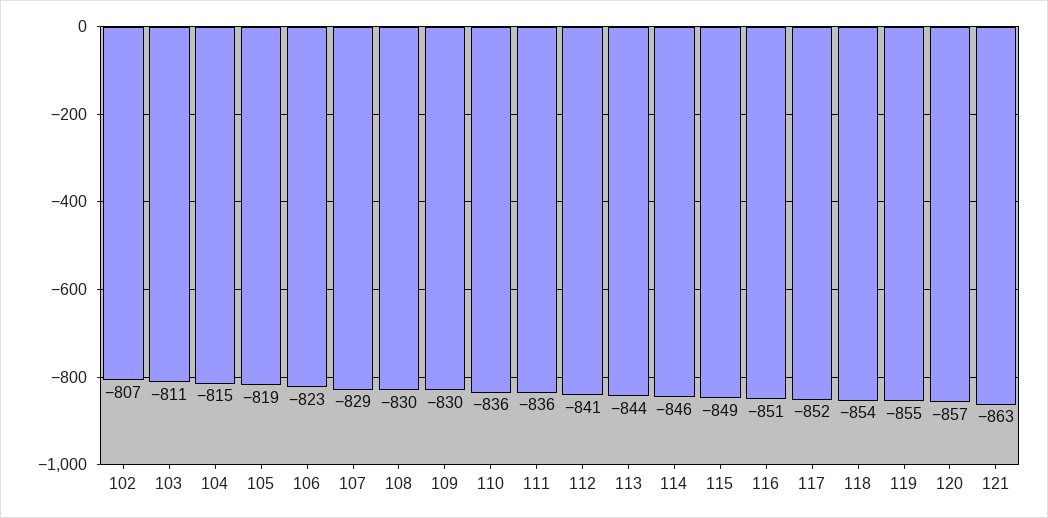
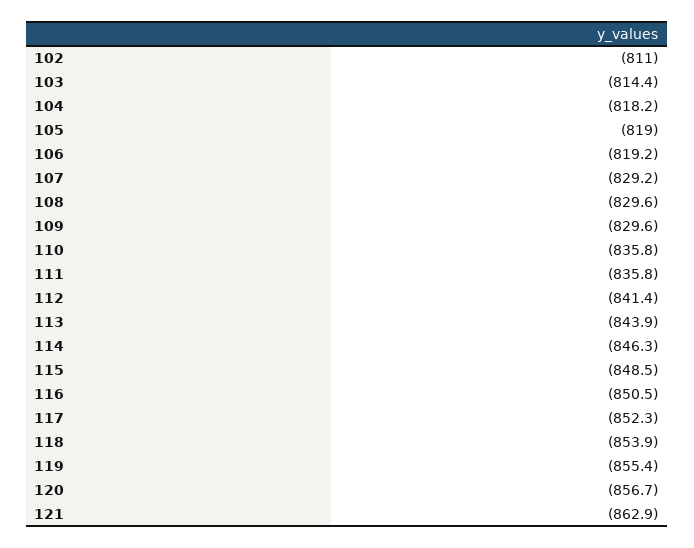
102: -807 -> -811
103: -811 -> -814.4
104: -815 -> -818.2
106: -823 -> -819.2

